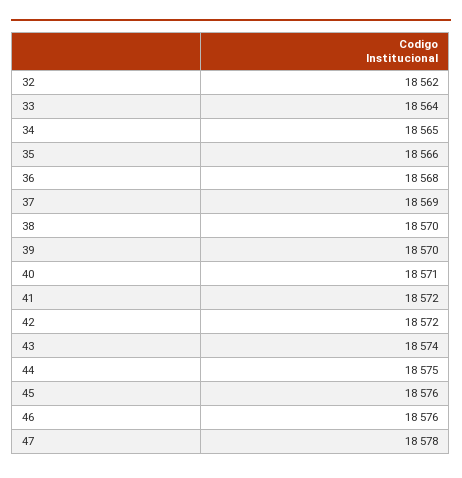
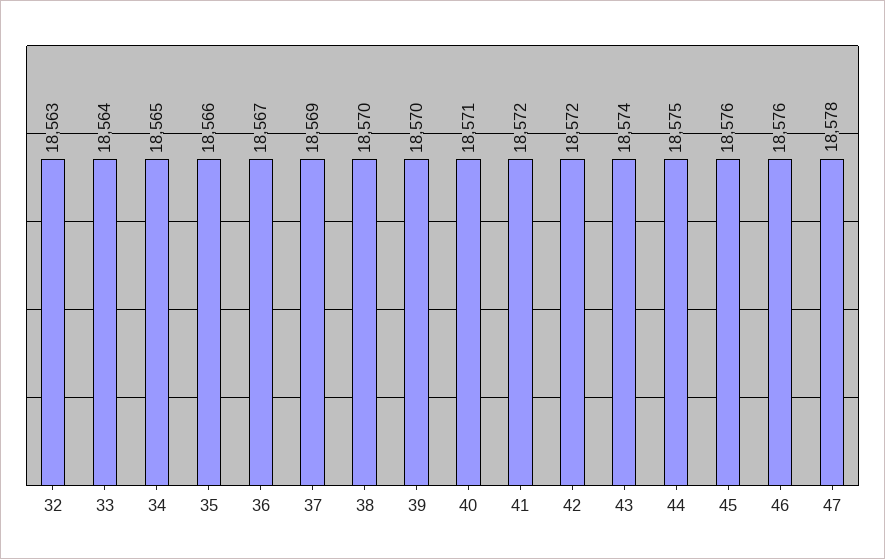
32: 18562 -> 18563
36: 18568 -> 18567

